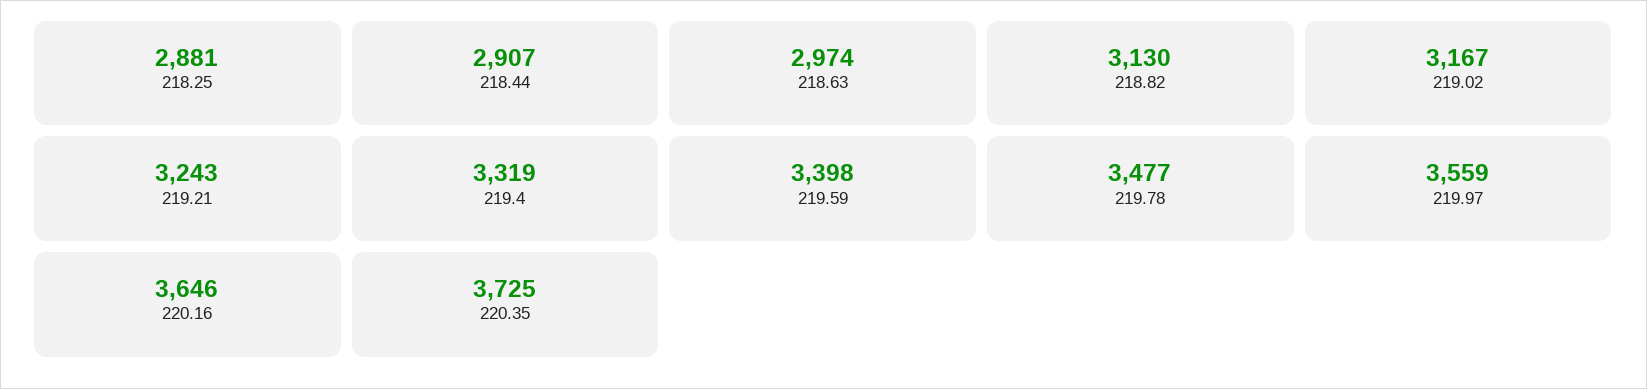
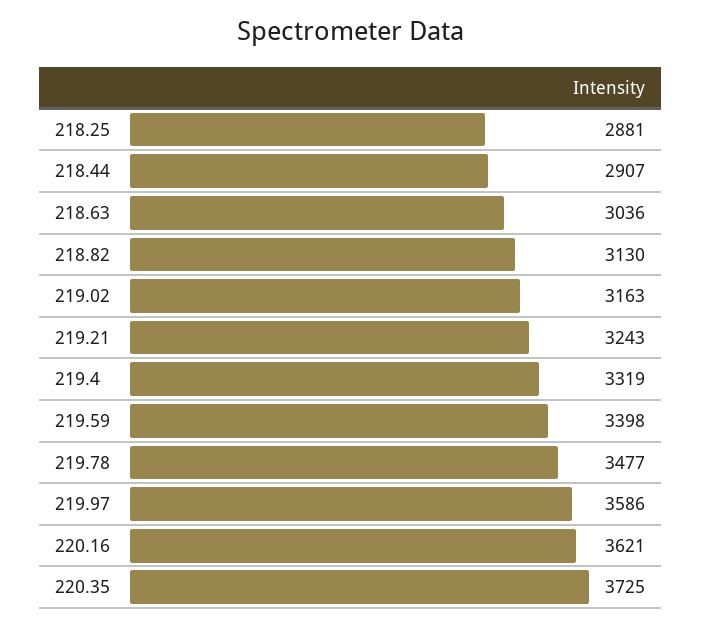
218.63: 2974 -> 3036
219.02: 3167 -> 3163
219.97: 3559 -> 3586
220.16: 3646 -> 3621

